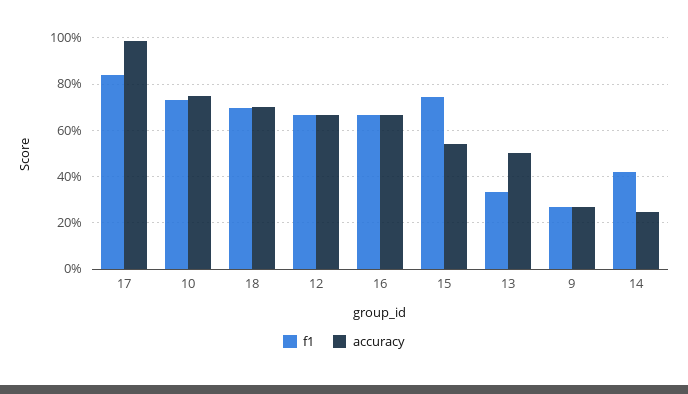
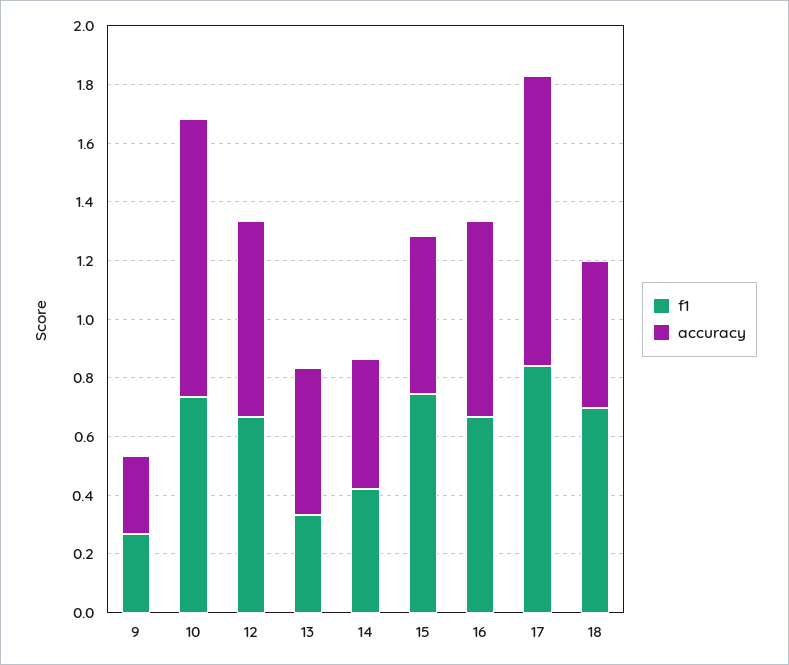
accuracy, 10: 0.75 -> 0.95
accuracy, 18: 0.7 -> 0.5
accuracy, 14: 0.25 -> 0.45

